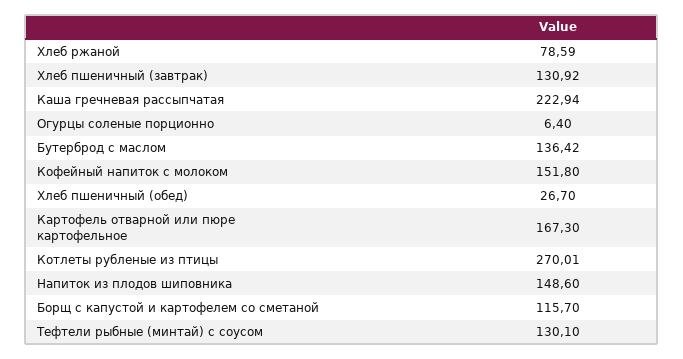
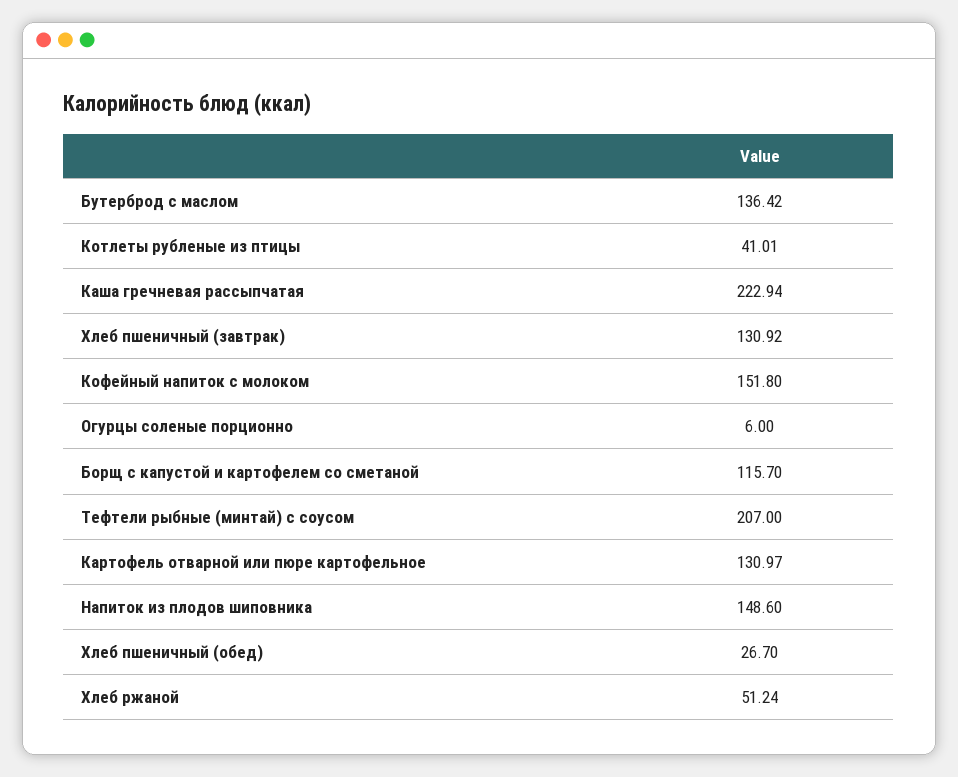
Хлеб ржаной: 78.59 -> 51.24
Огурцы соленые порционно: 6.4 -> 6
Картофель отварной или пюре картофельное: 167.3 -> 130.97
Котлеты рубленые из птицы: 270.01 -> 41.01
Тефтели рыбные (минтай) с соусом: 130.1 -> 207

